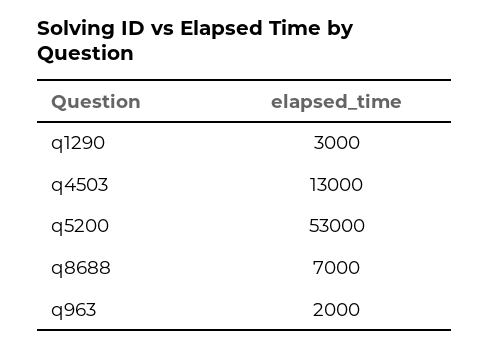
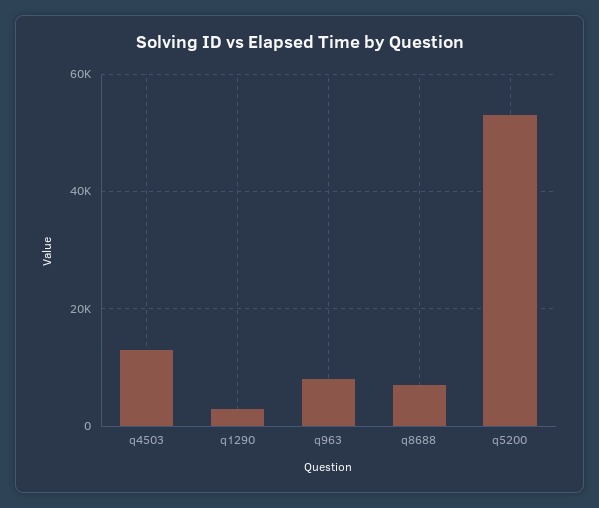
q963: 2000 -> 8000

